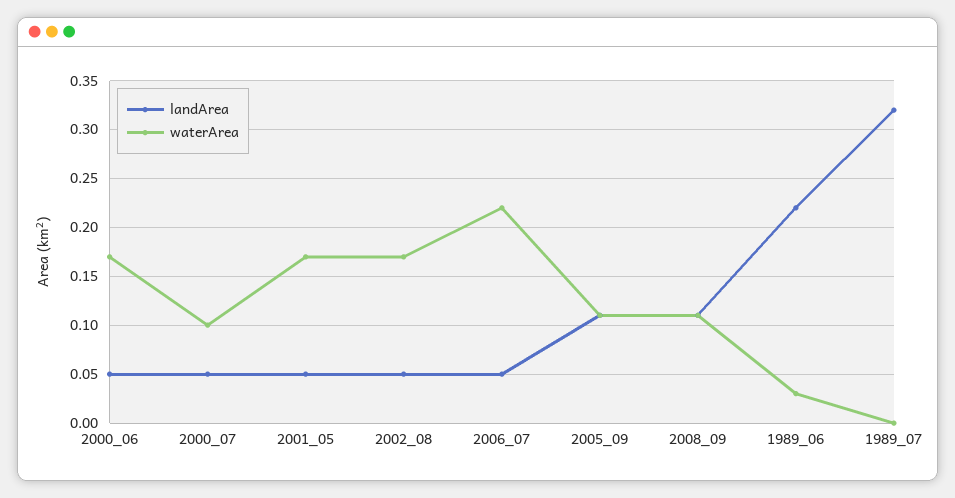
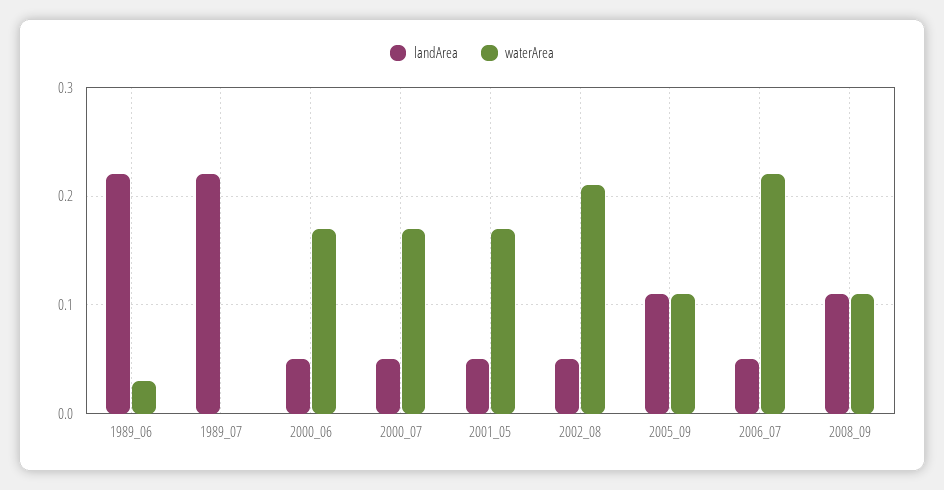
waterArea, 2000_07: 0.1 -> 0.17
waterArea, 2002_08: 0.17 -> 0.21
landArea, 1989_07: 0.32 -> 0.22

